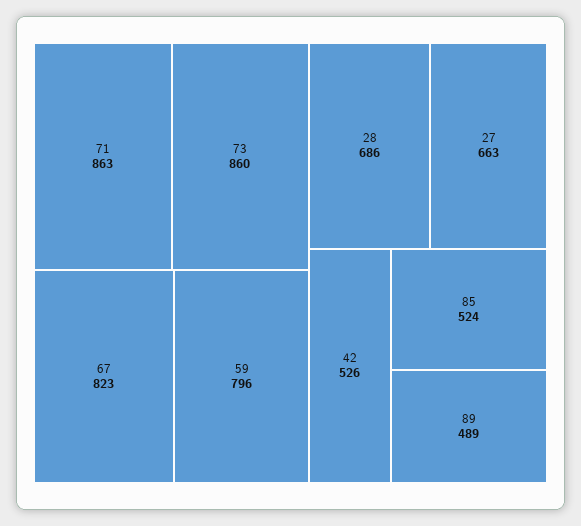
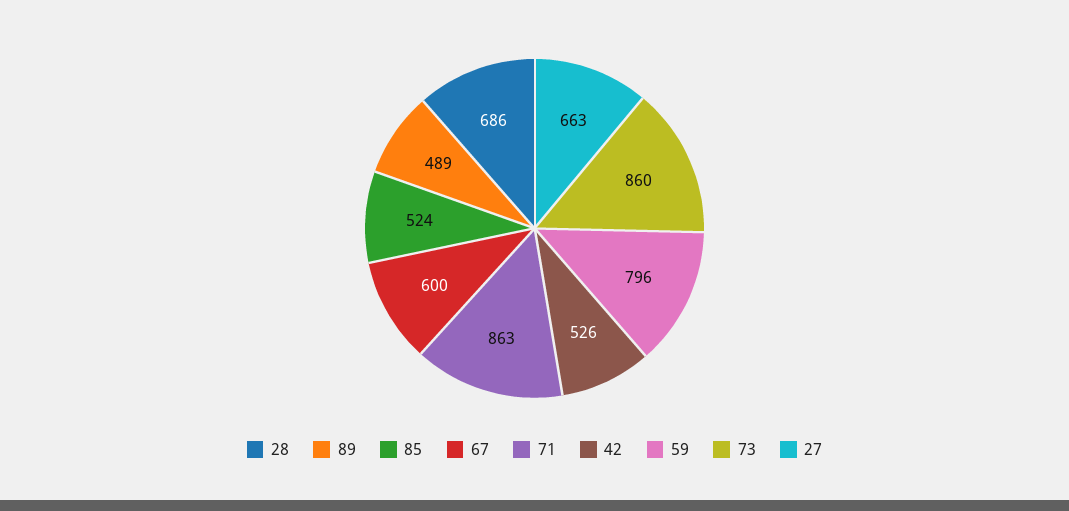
67: 823 -> 600

